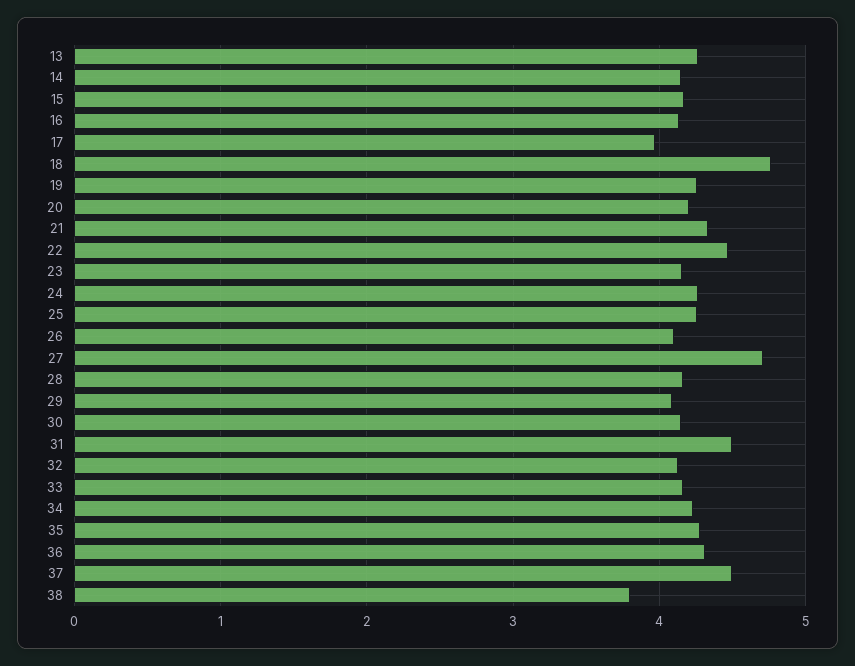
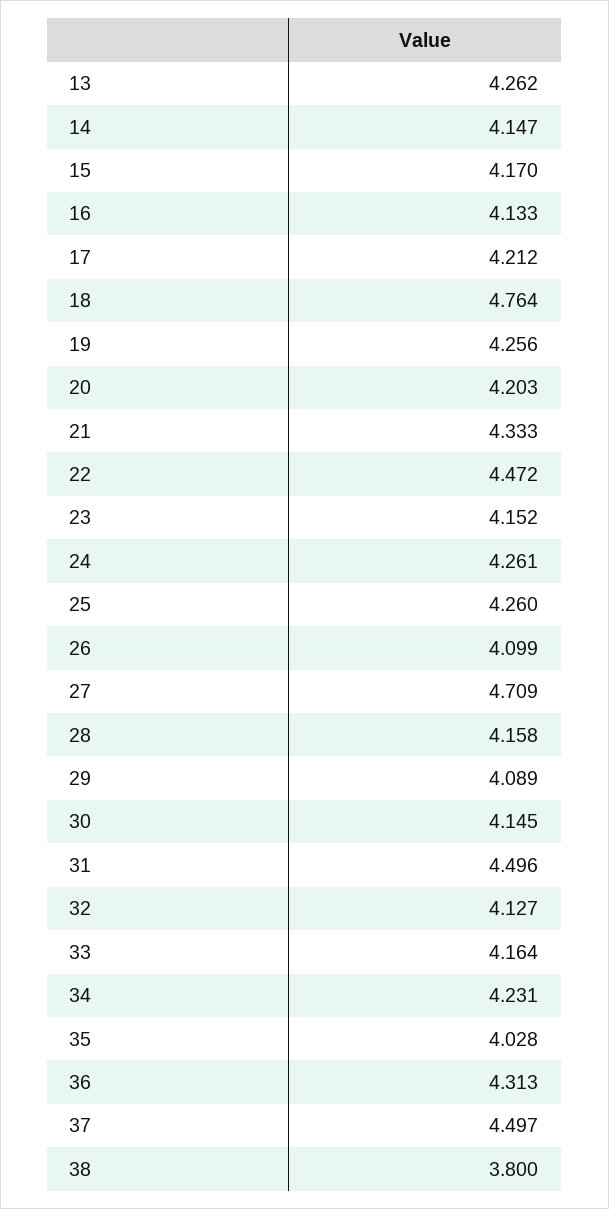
17: 4 -> 4.212
35: 4.3 -> 4.028

